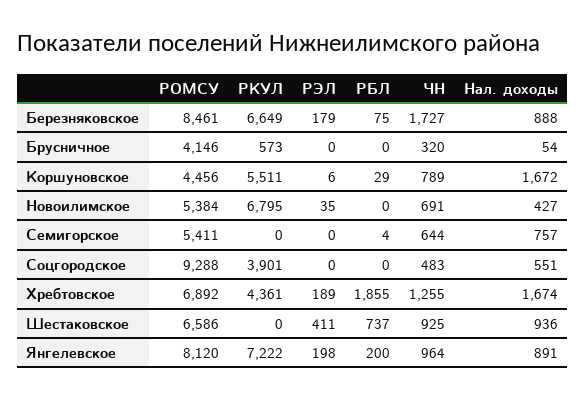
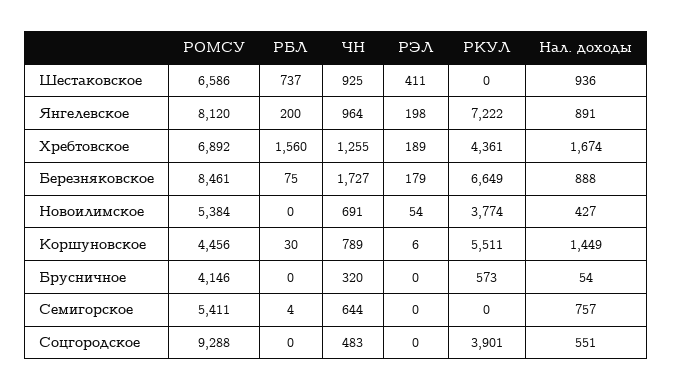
РБЛ, Коршуновское: 29 -> 30
Нал. доходы, Коршуновское: 1672 -> 1449
РКУЛ, Новоилимское: 6795 -> 3774
РЭЛ, Новоилимское: 35 -> 54
РБЛ, Хребтовское: 1855 -> 1560

